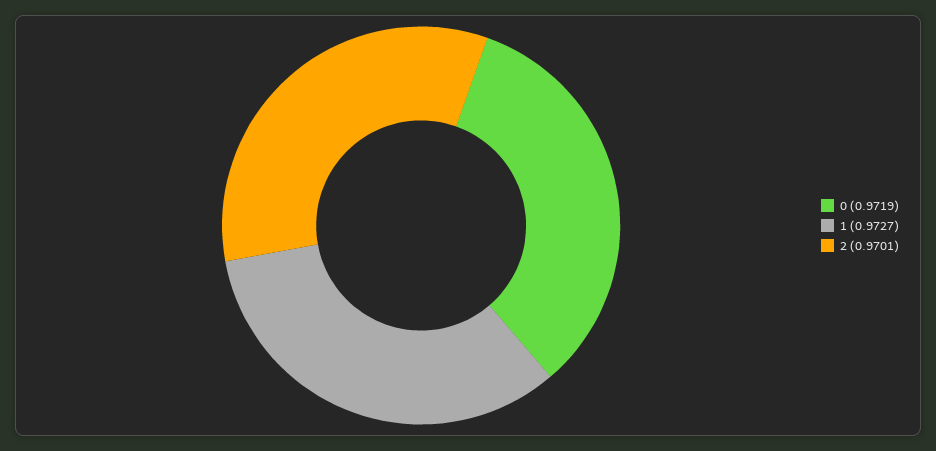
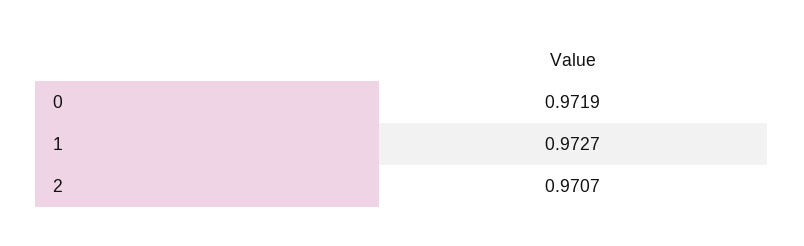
2: 0.9701 -> 0.9707

